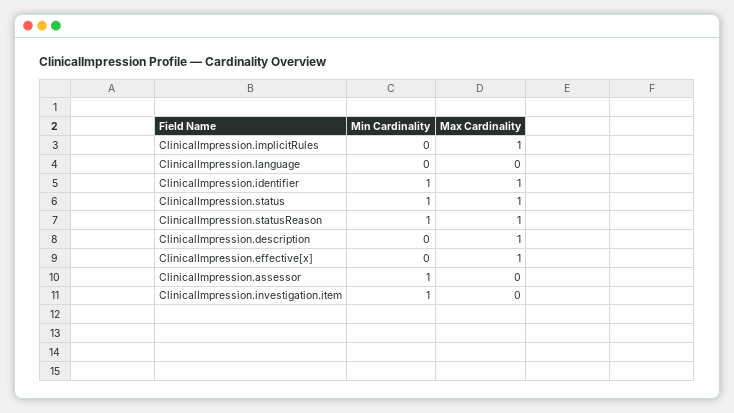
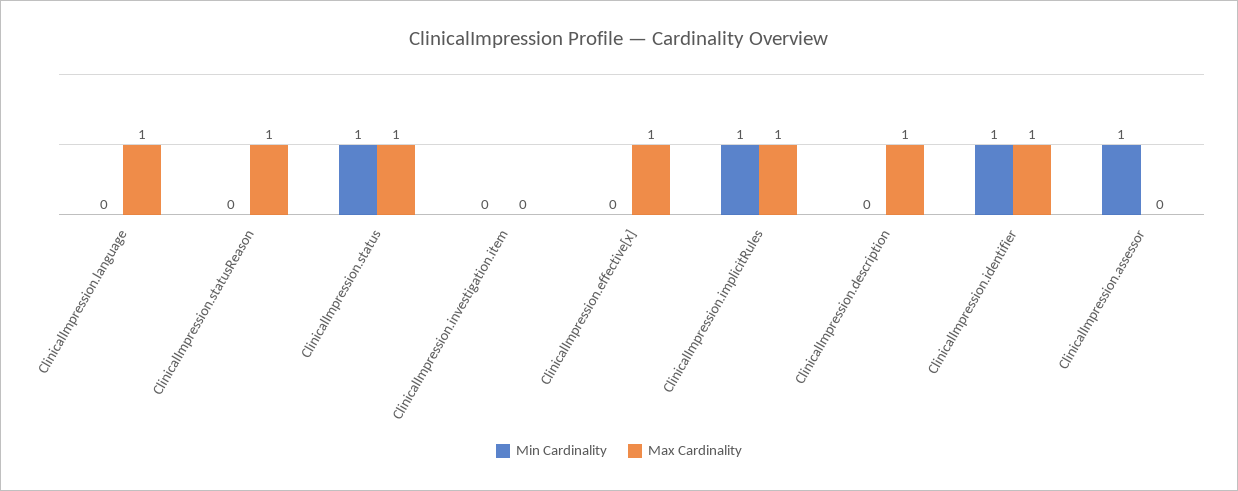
Min Cardinality, ClinicalImpression.implicitRules: 0 -> 1
Max Cardinality, ClinicalImpression.language: 0 -> 1
Min Cardinality, ClinicalImpression.statusReason: 1 -> 0
Min Cardinality, ClinicalImpression.investigation.item: 1 -> 0

